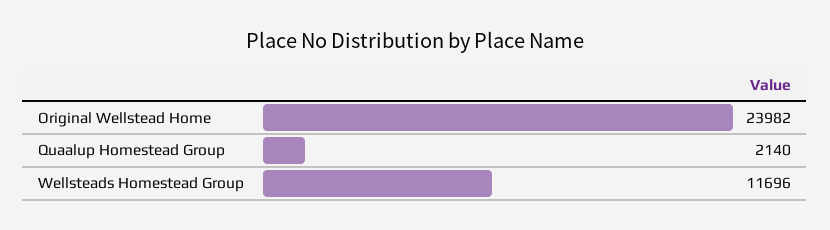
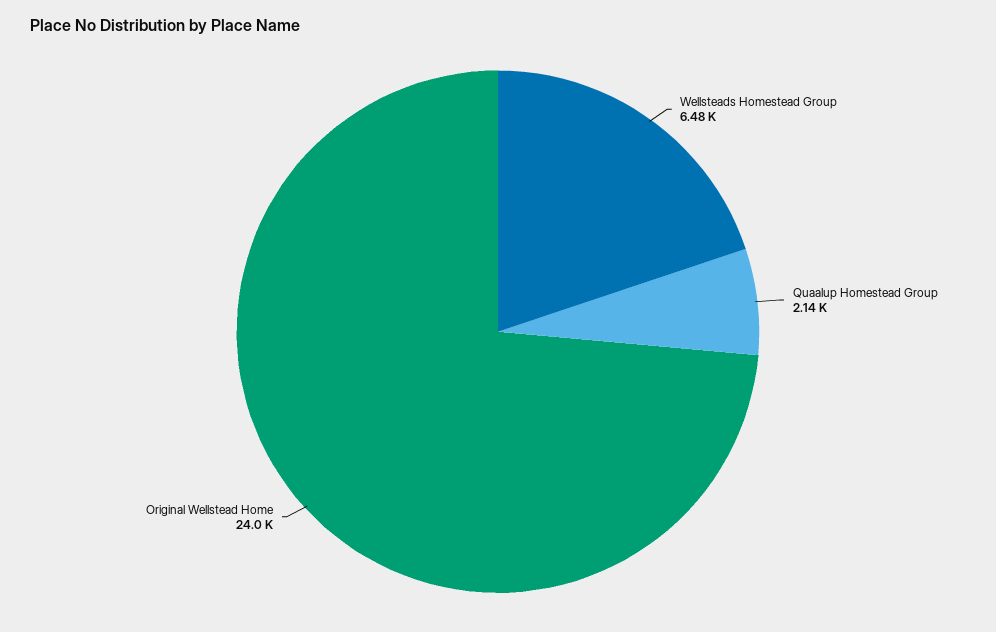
Wellsteads Homestead Group: 11696 -> 6480

